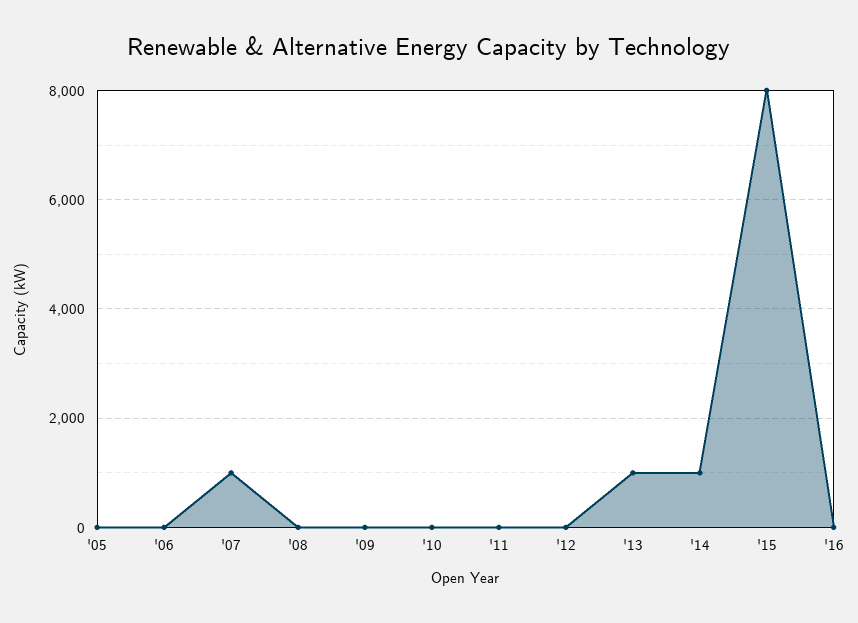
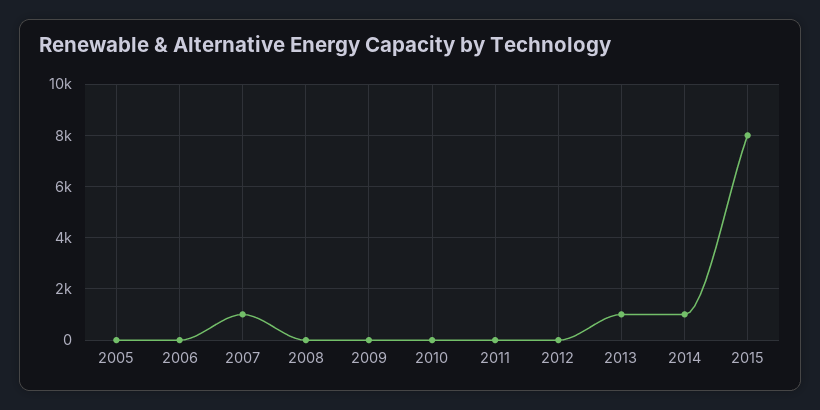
'16: 0 -> none

